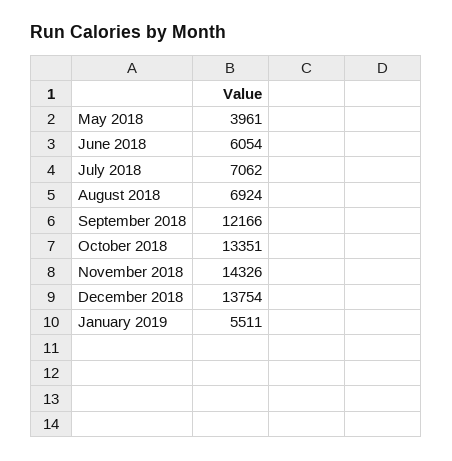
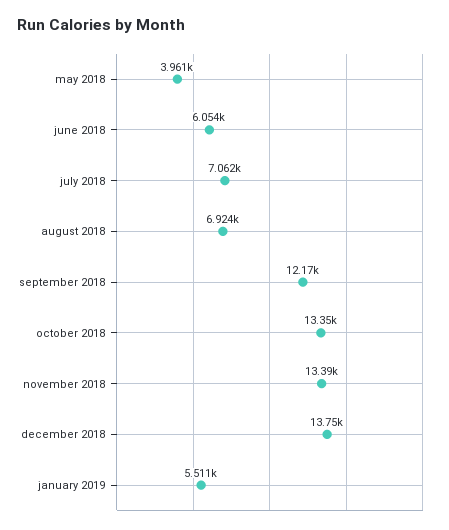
November 2018: 14326 -> 13390

